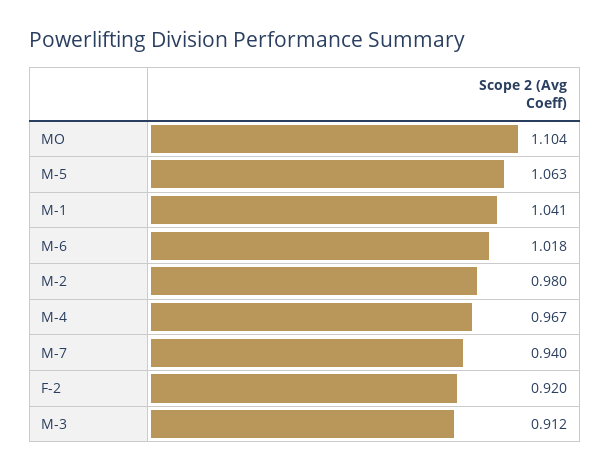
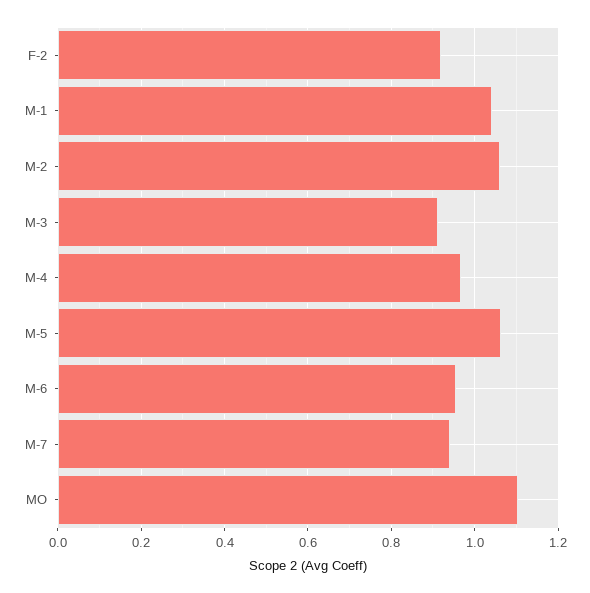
M-6: 1.018 -> 0.96
M-2: 0.98 -> 1.06

